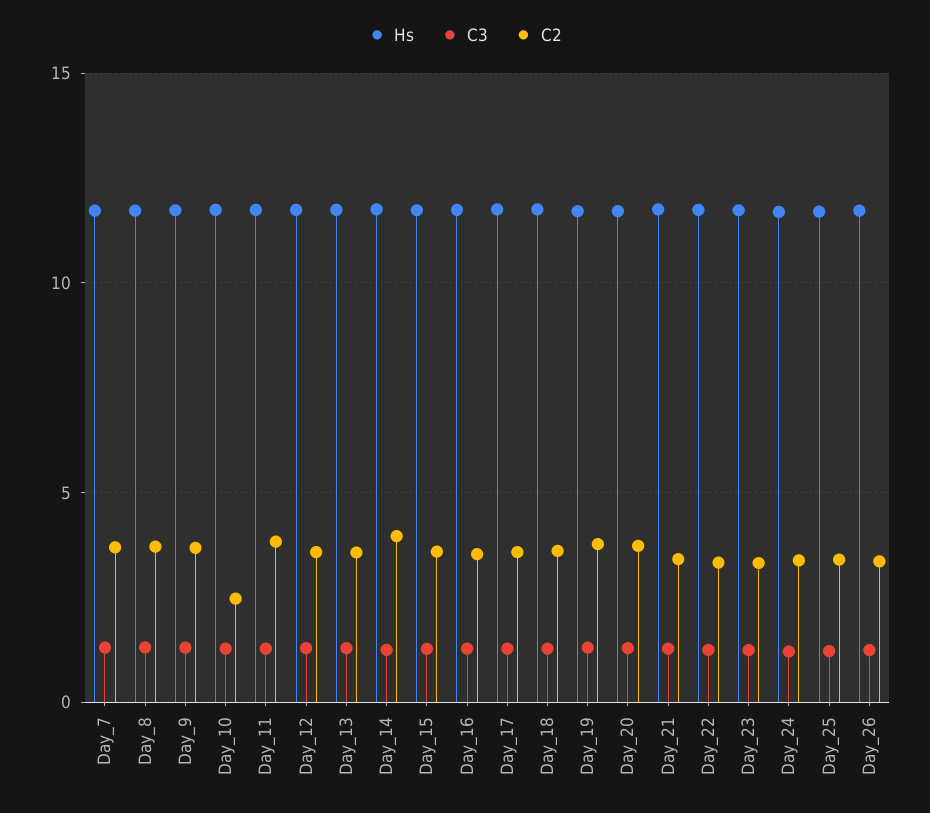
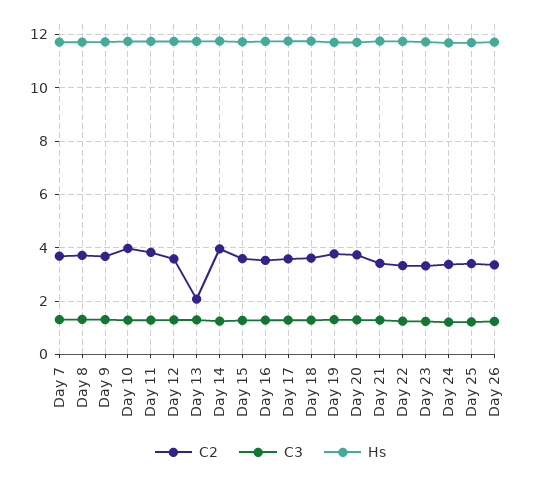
C2, Day_10: 2.5 -> 4
C2, Day_13: 3.5 -> 2

